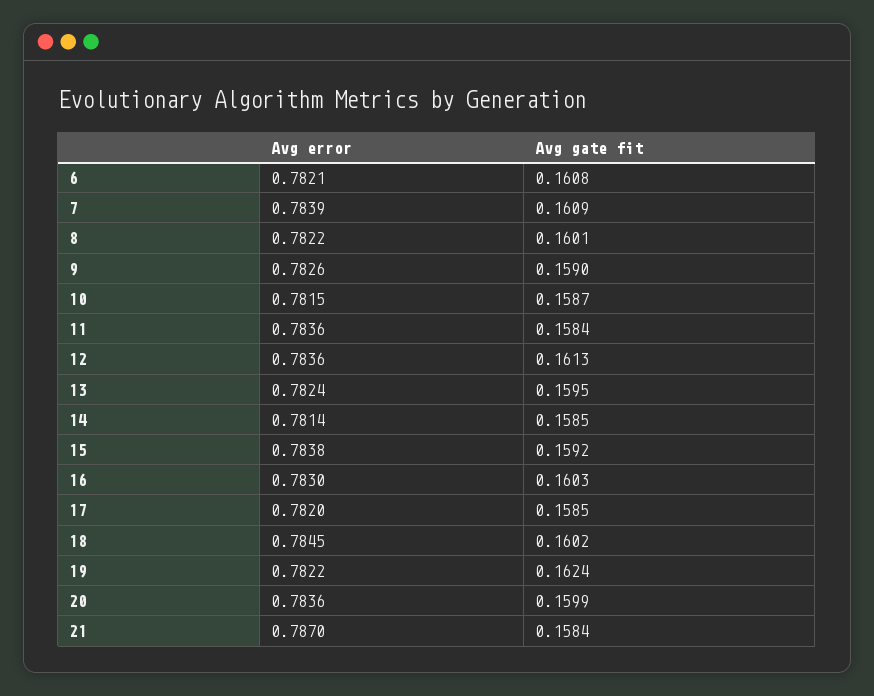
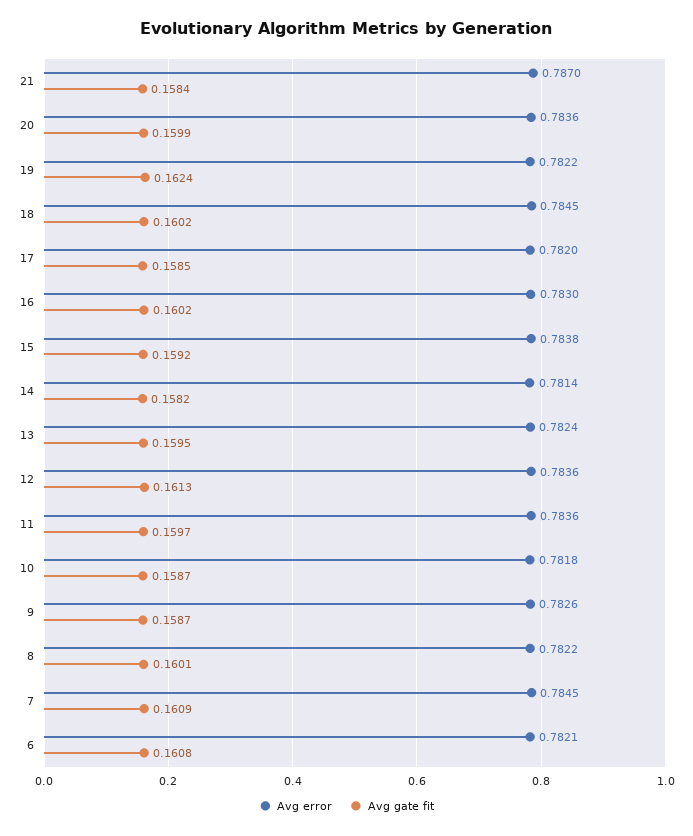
Avg error, 7: 0.7839 -> 0.7845
Avg gate fit, 9: 0.159 -> 0.1587
Avg error, 10: 0.7815 -> 0.7818
Avg gate fit, 11: 0.1584 -> 0.1597
Avg gate fit, 14: 0.1585 -> 0.1582
Avg gate fit, 16: 0.1603 -> 0.1602

